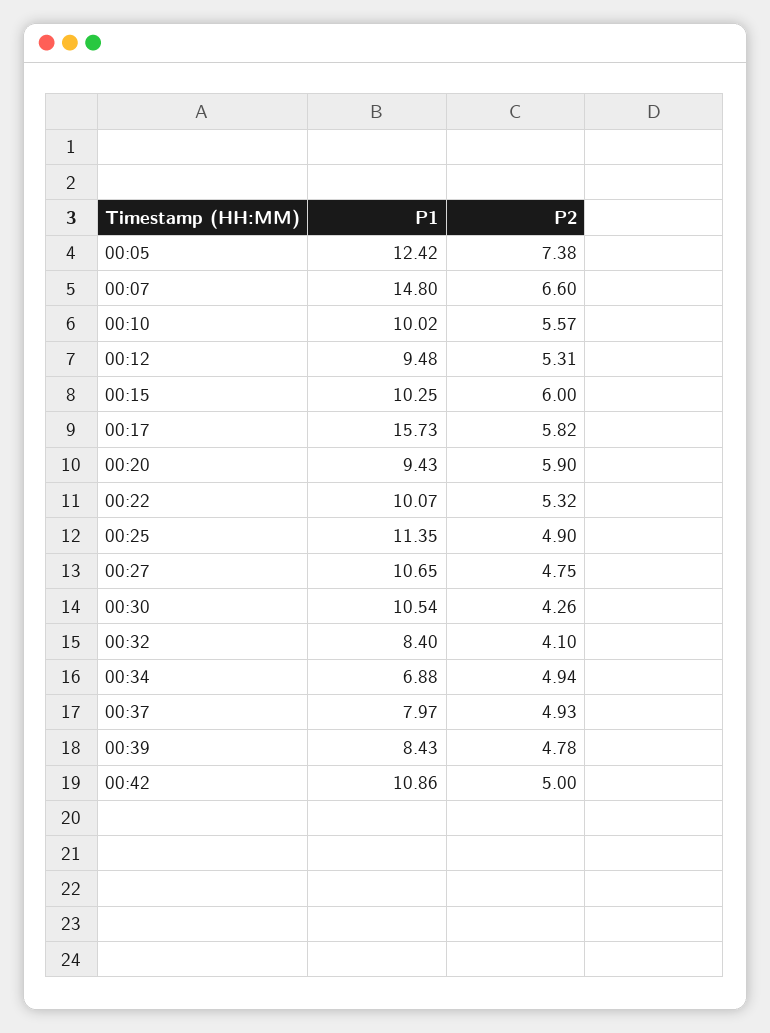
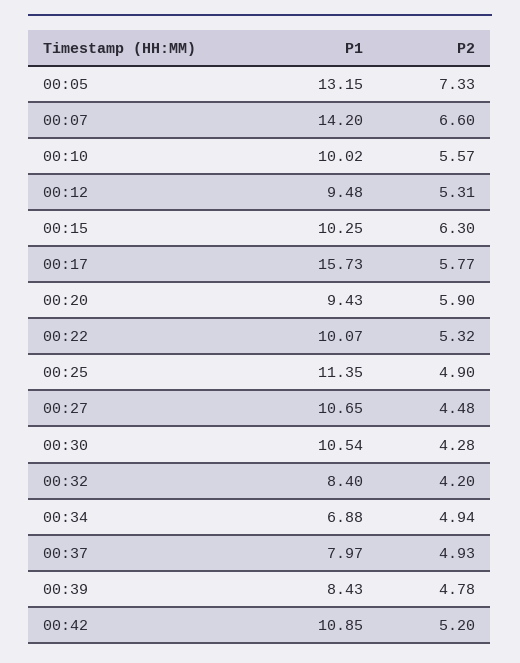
P1, 00:05: 12.42 -> 13.15
P2, 00:05: 7.38 -> 7.33
P1, 00:07: 14.8 -> 14.2
P2, 00:15: 6 -> 6.3
P2, 00:17: 5.82 -> 5.77
P2, 00:27: 4.75 -> 4.48
P2, 00:30: 4.26 -> 4.28
P2, 00:32: 4.1 -> 4.2
P1, 00:42: 10.86 -> 10.85
P2, 00:42: 5 -> 5.2

